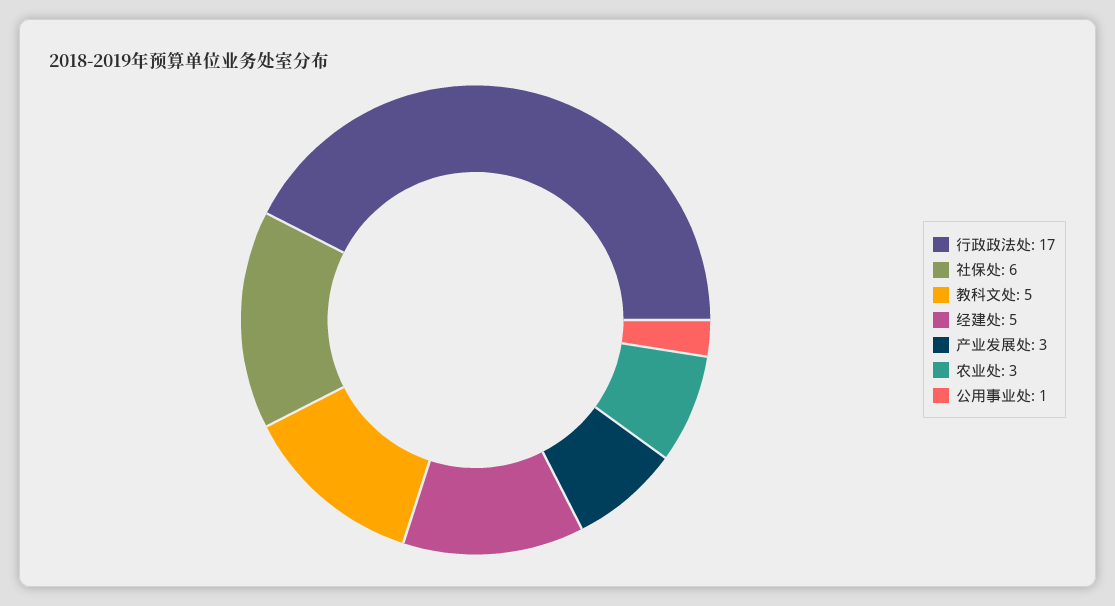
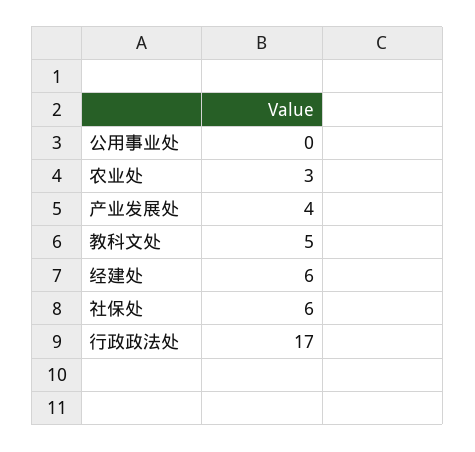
经建处: 5 -> 6
产业发展处: 3 -> 4
公用事业处: 1 -> 0

